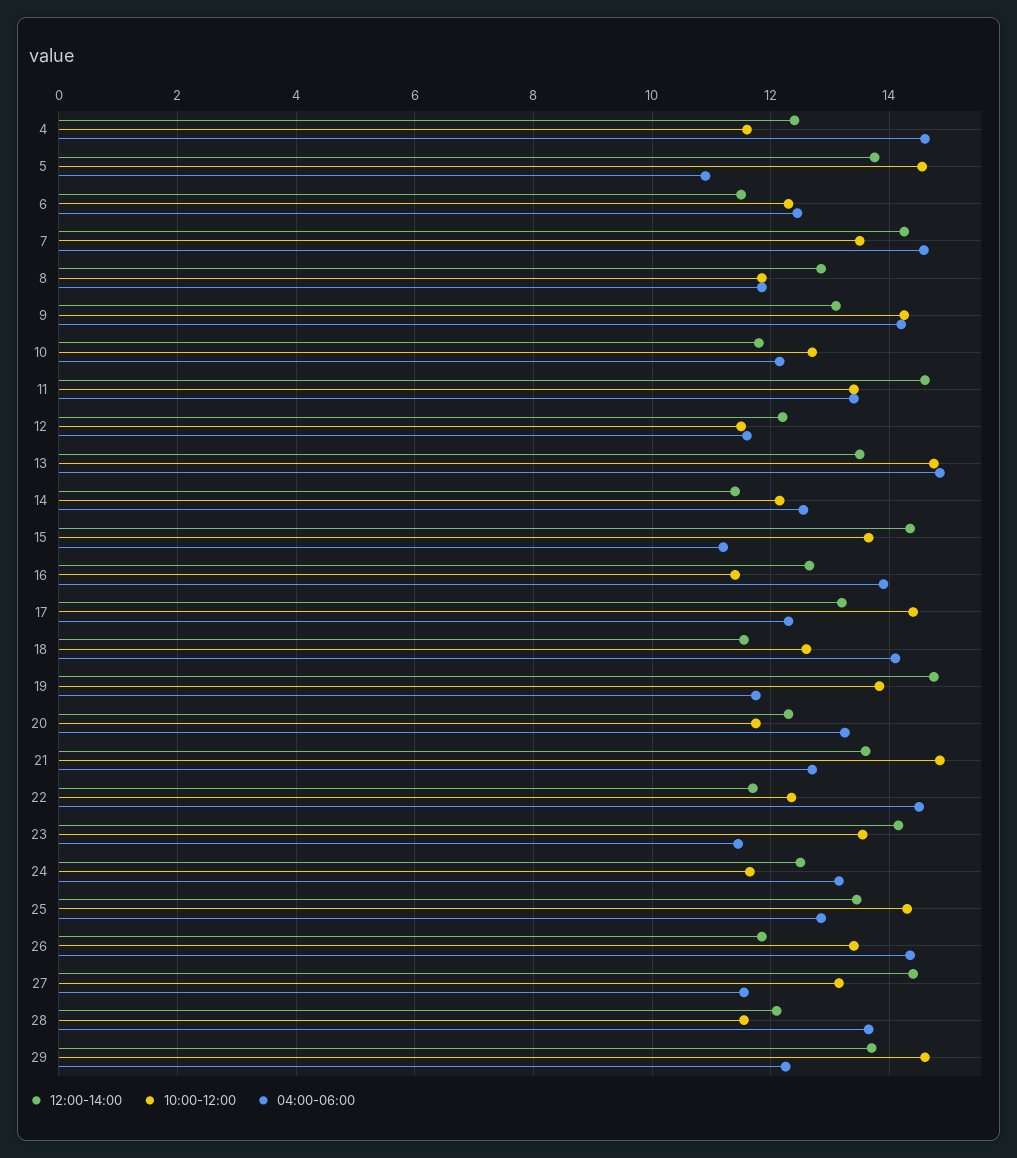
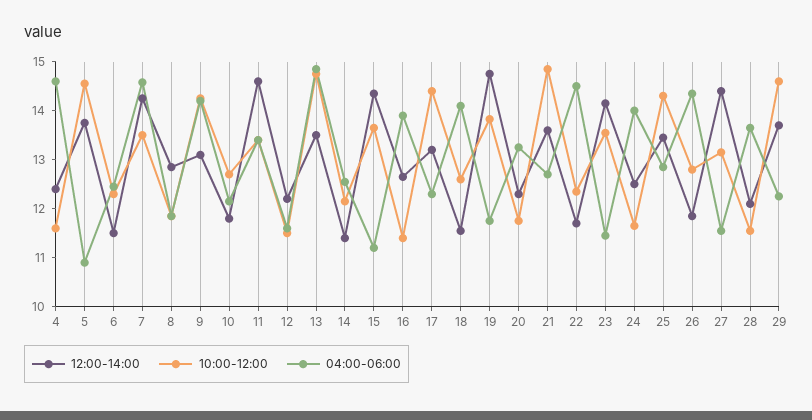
04:00-06:00, 24: 13.2 -> 14
10:00-12:00, 26: 13.4 -> 12.8

